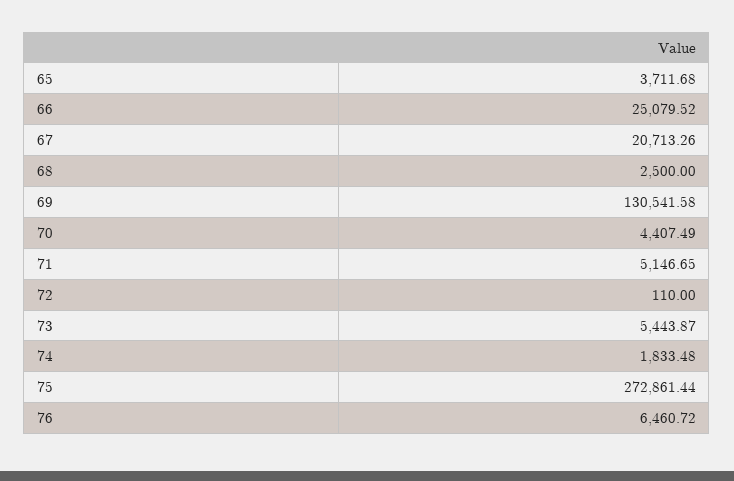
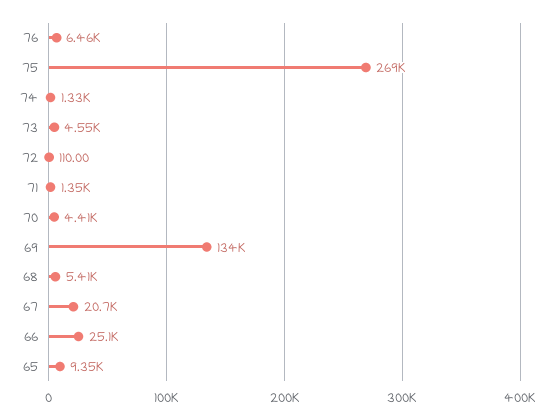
65: 3711.68 -> 9350
68: 2500 -> 5410
69: 130541.58 -> 134000
71: 5146.65 -> 1350
73: 5443.87 -> 4550
74: 1833.48 -> 1330
75: 272861.44 -> 269000

